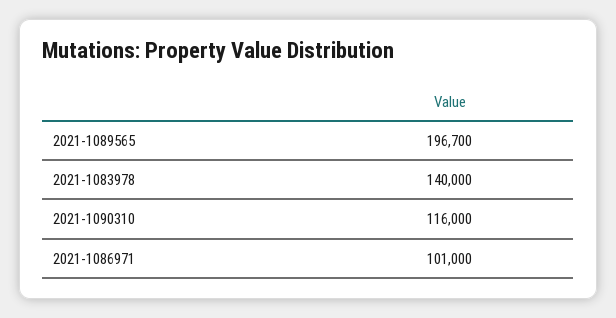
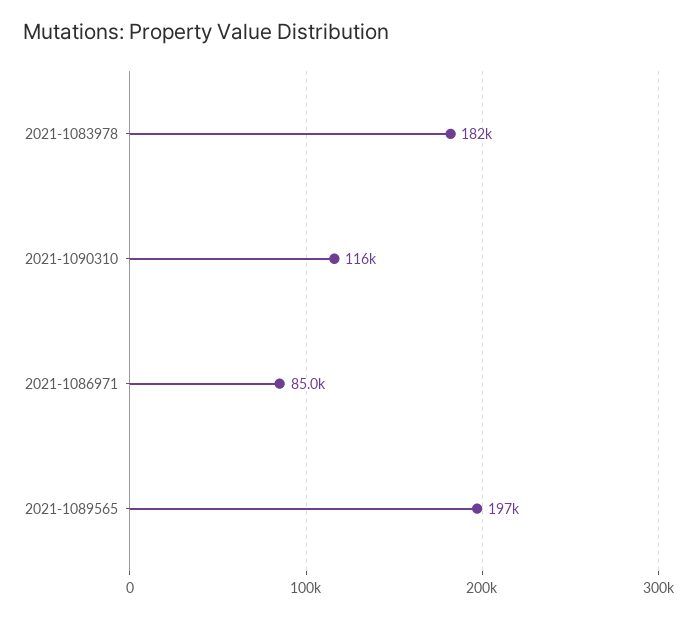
2021-1083978: 140000 -> 182000
2021-1086971: 101000 -> 85000

